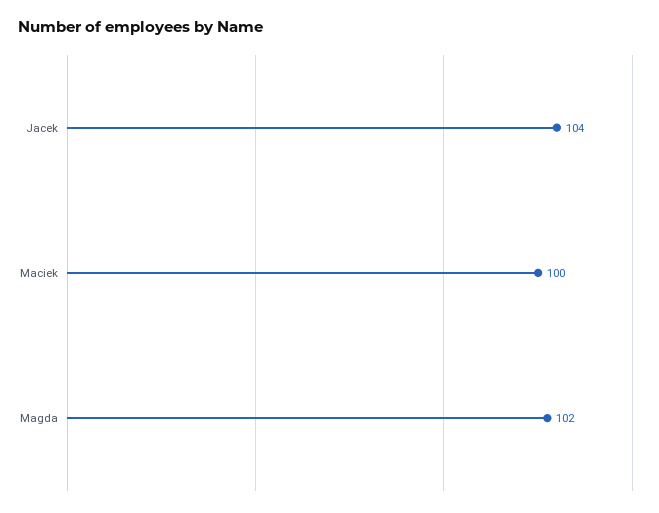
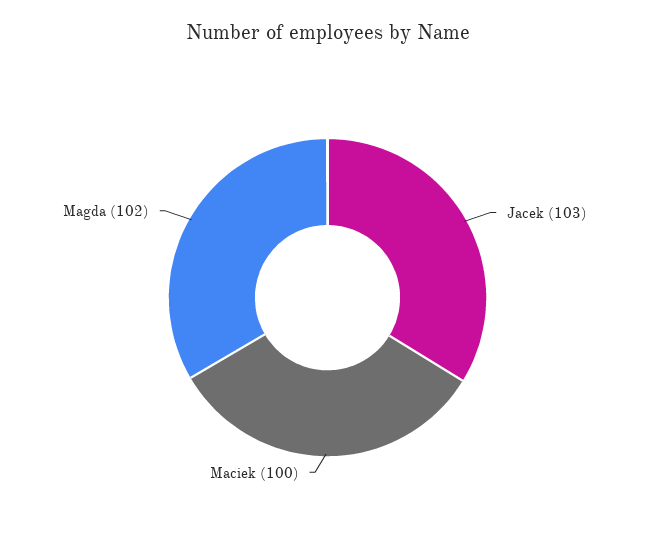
Jacek: 104 -> 103

